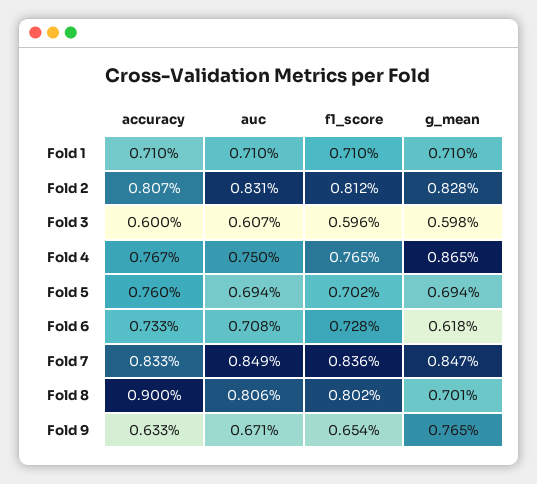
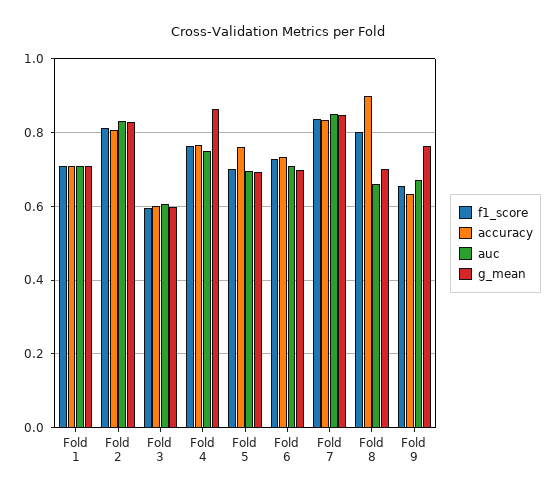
g_mean, Fold 6: 0.618 -> 0.7
auc, Fold 8: 0.806 -> 0.66

